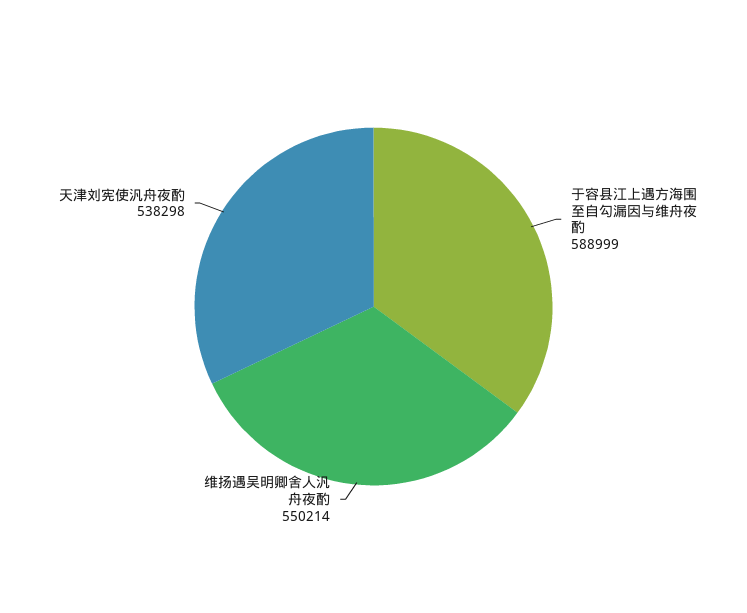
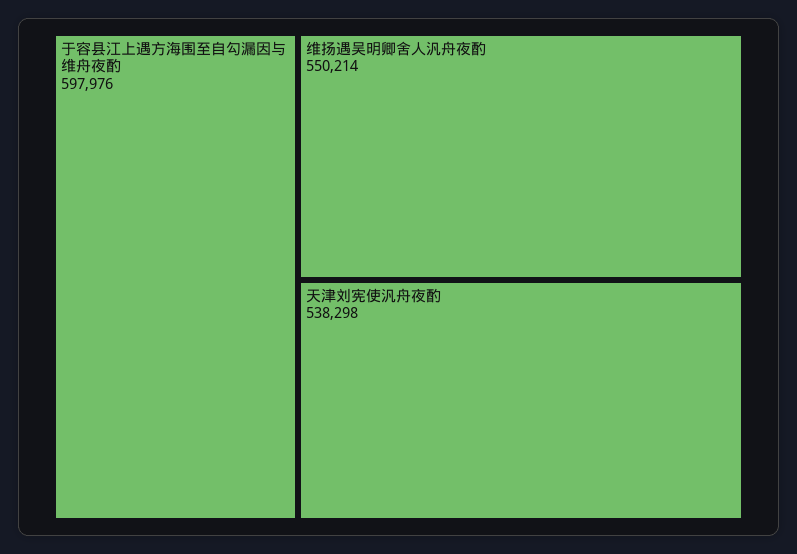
于容县江上遇方海围至自勾漏因与维舟夜酌: 588999 -> 597976

